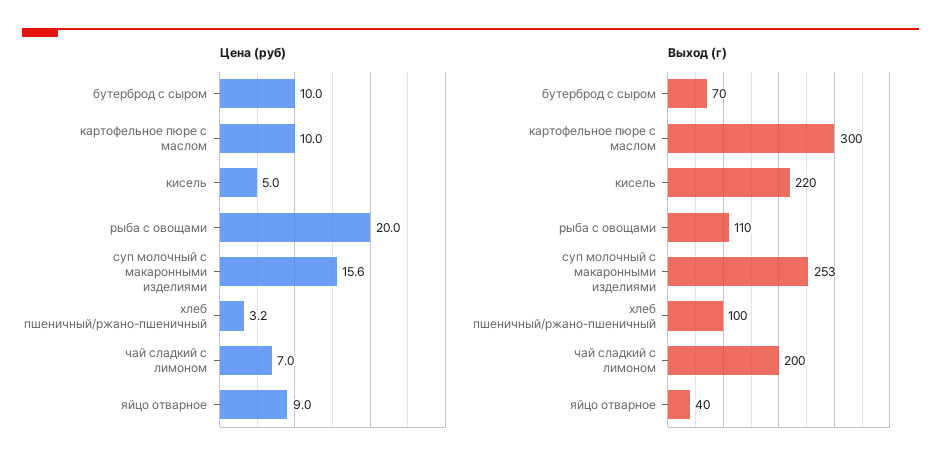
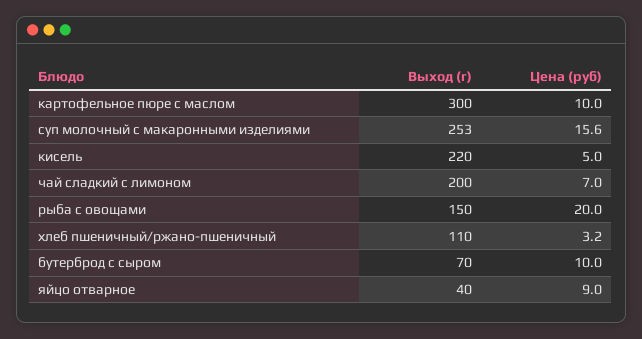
Выход (г), рыба с овощами: 110 -> 150
Выход (г), хлеб пшеничный/ржано-пшеничный: 100 -> 110

